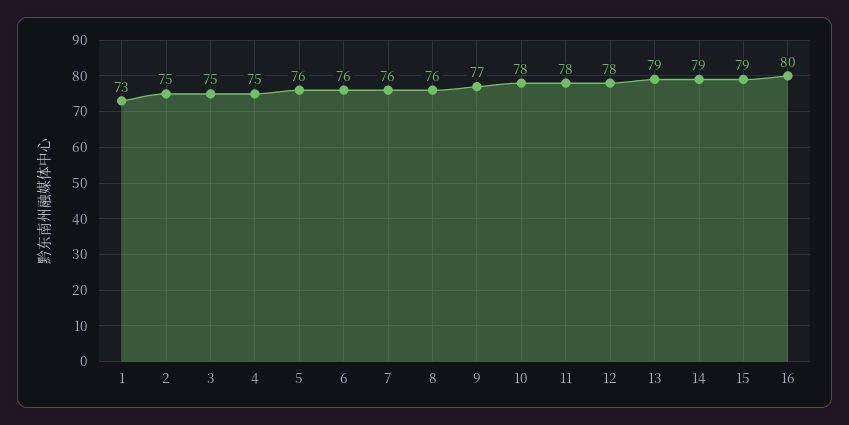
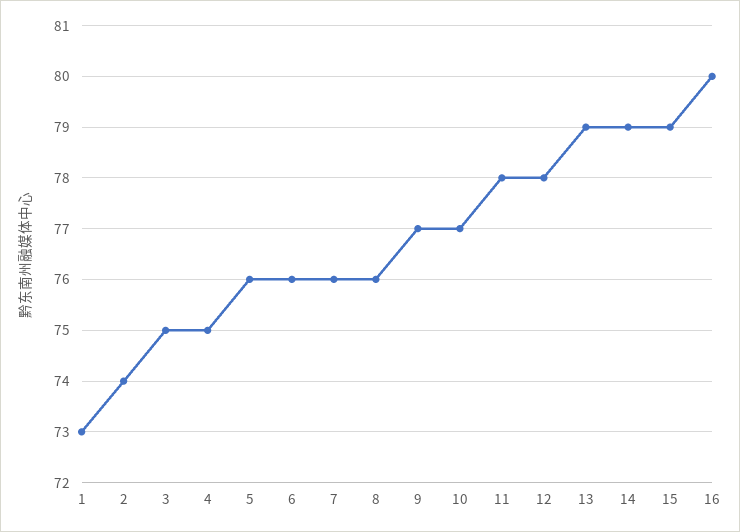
2: 75 -> 74
10: 78 -> 77

